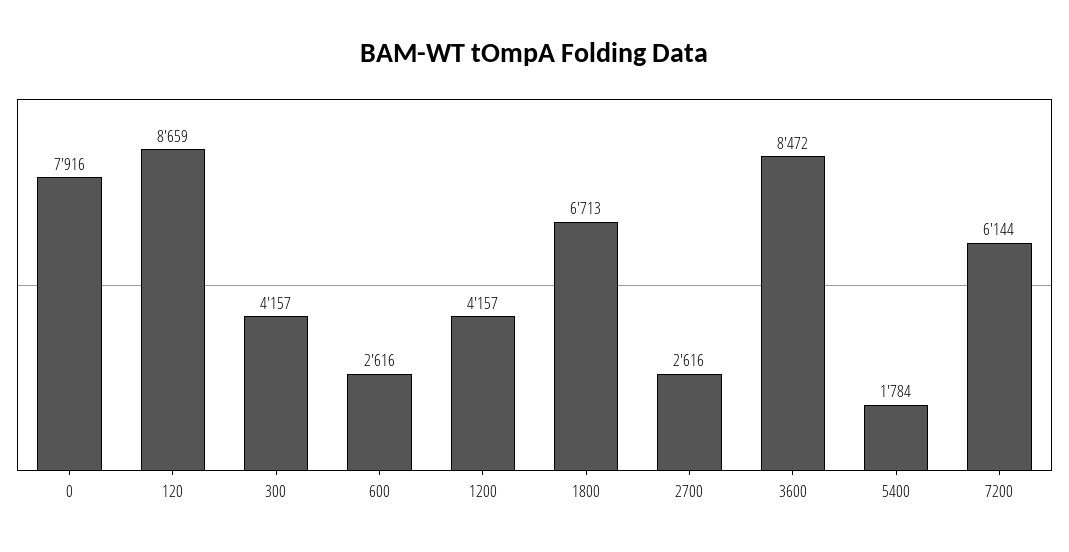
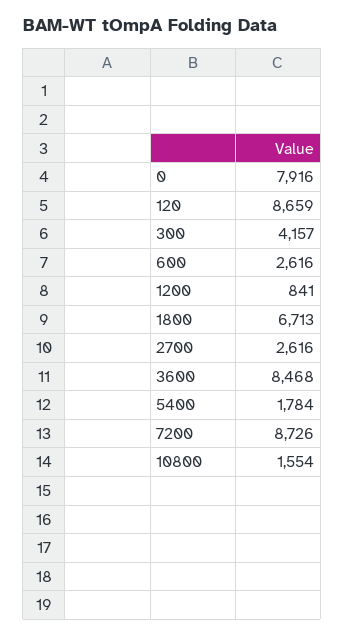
1200: 4157 -> 841
3600: 8472 -> 8468
7200: 6144 -> 8726
10800: none -> 1554

